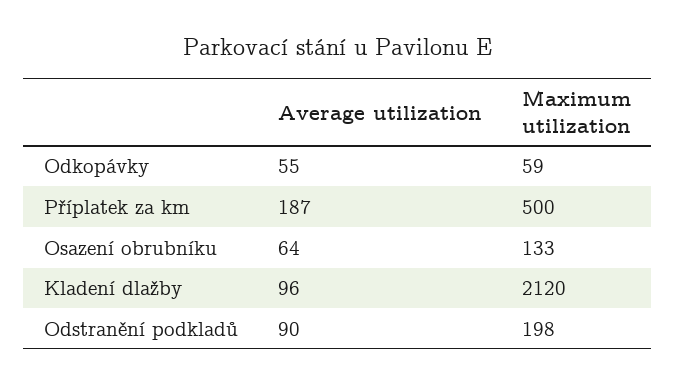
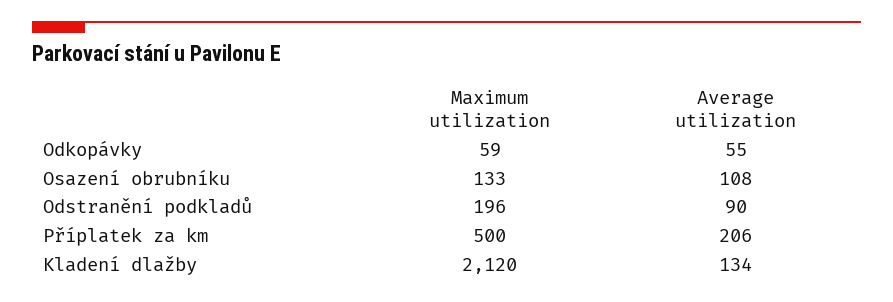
Average utilization, Příplatek za km: 187 -> 206
Average utilization, Osazení obrubníku: 64 -> 108
Average utilization, Kladení dlažby: 96 -> 134
Maximum utilization, Odstranění podkladů: 198 -> 196

